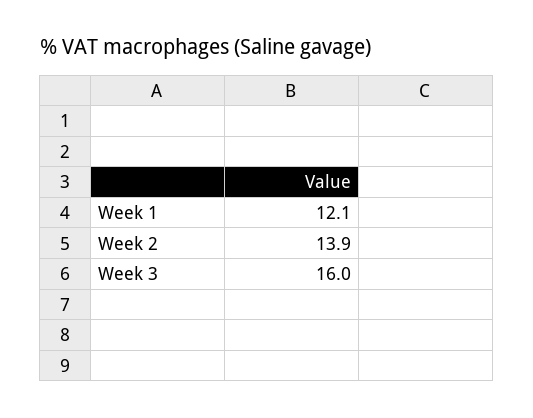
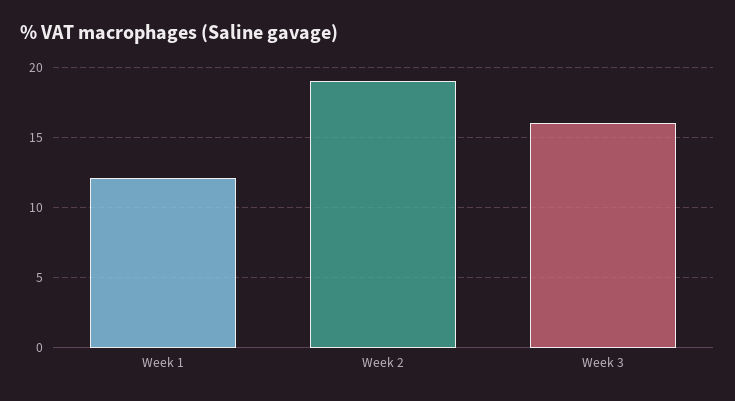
Week 2: 13.9 -> 19

